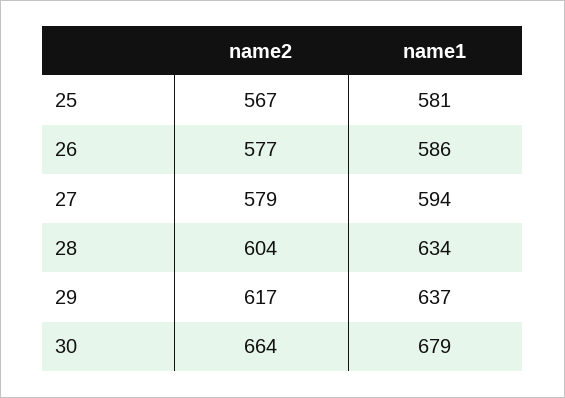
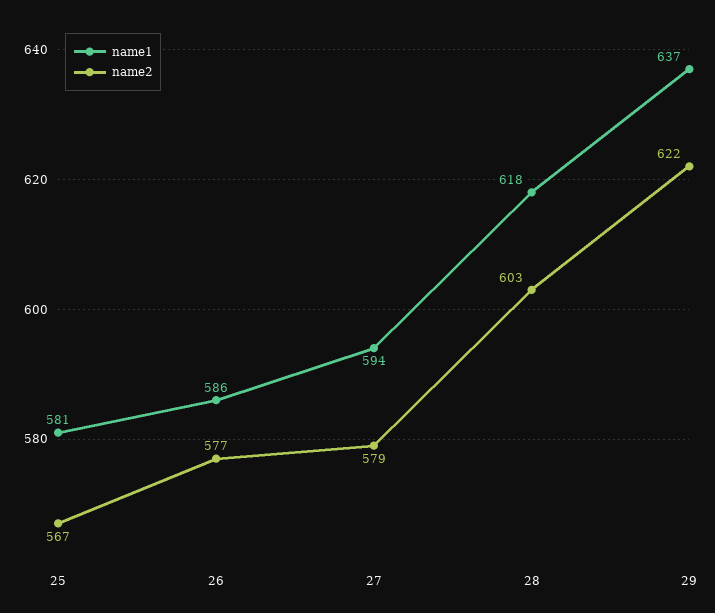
name2, 28: 604 -> 603
name1, 28: 634 -> 618
name2, 29: 617 -> 622
name2, 30: 664 -> none
name1, 30: 679 -> none

